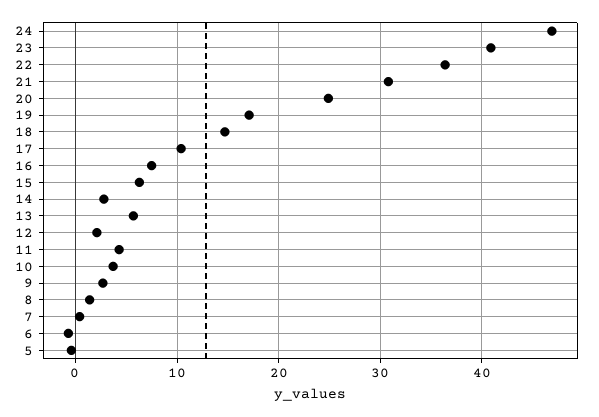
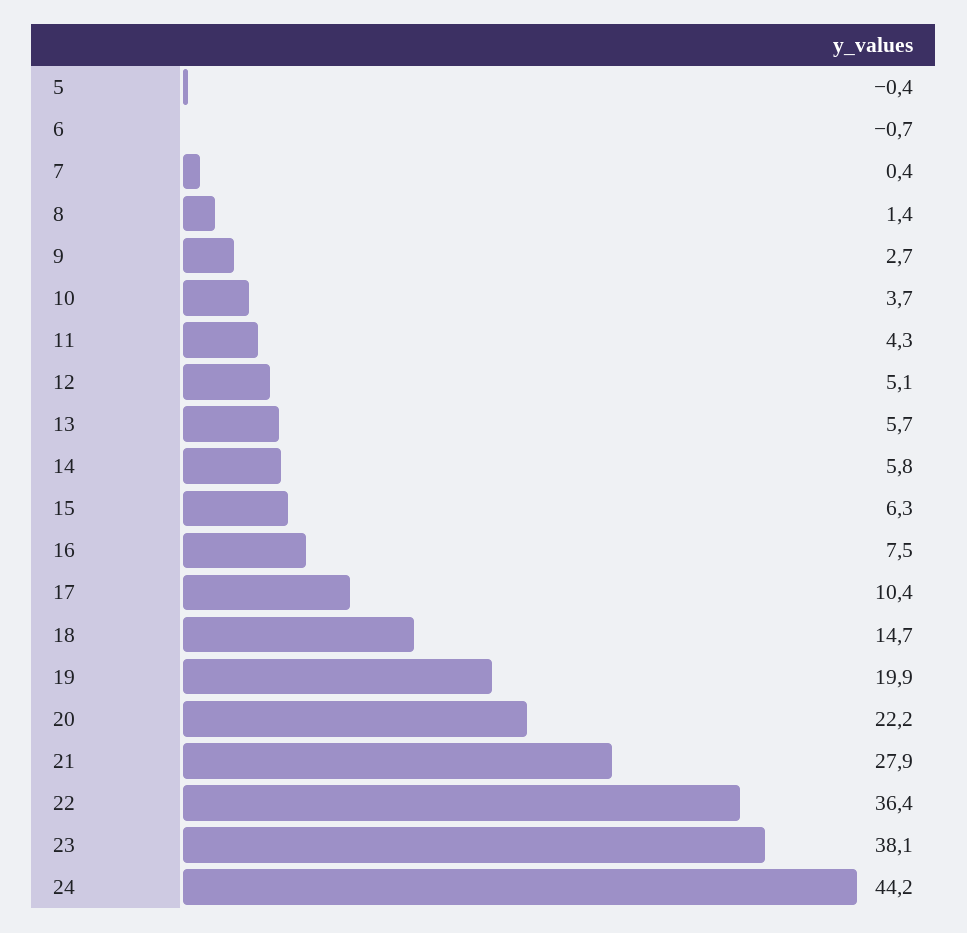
24: 47 -> 44.2
23: 41 -> 38.1
21: 31 -> 27.9
20: 25 -> 22.2
19: 17 -> 19.9
14: 3 -> 5.8
12: 2 -> 5.1

